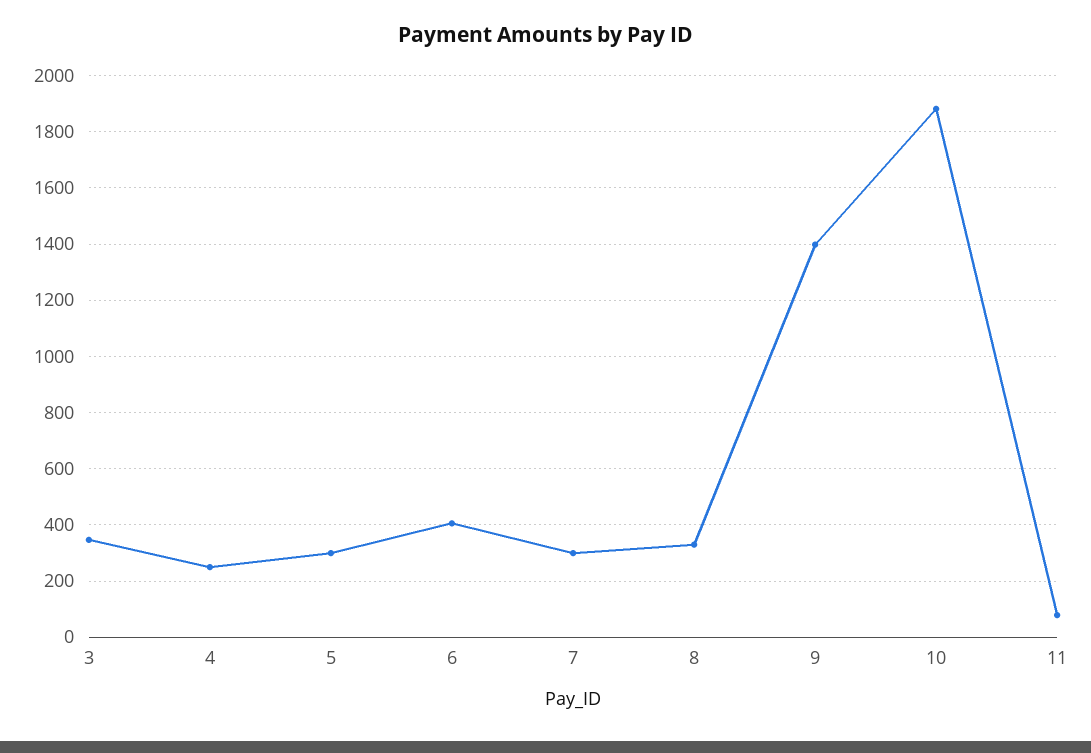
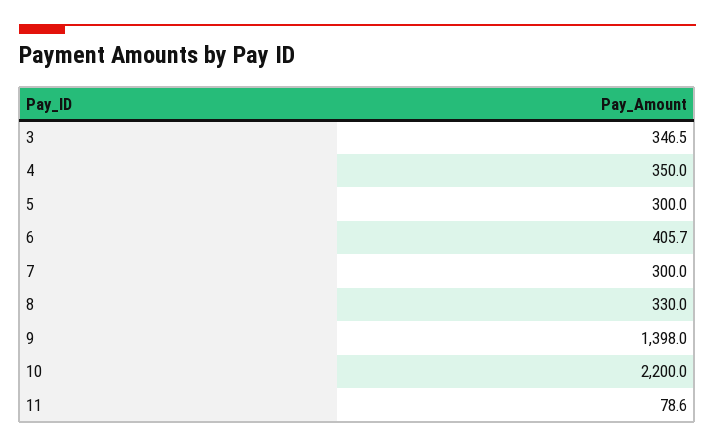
4: 250 -> 350
10: 1875 -> 2200

